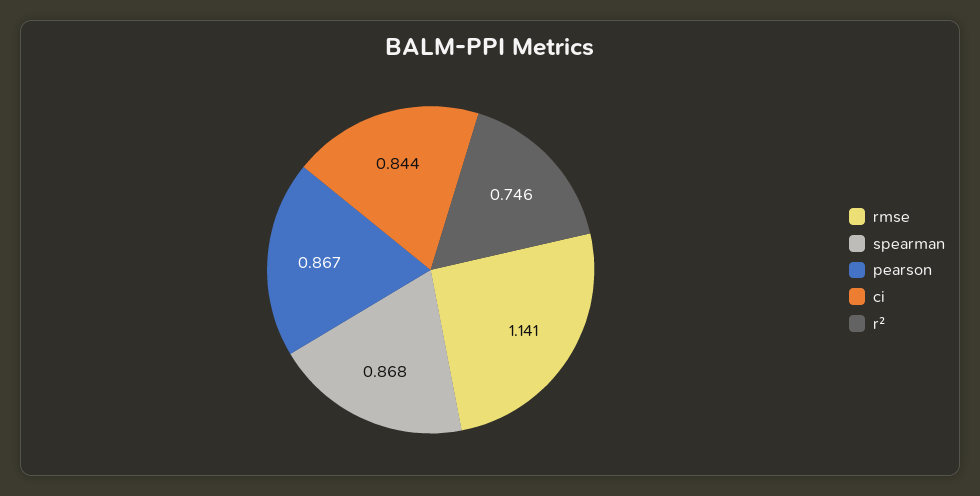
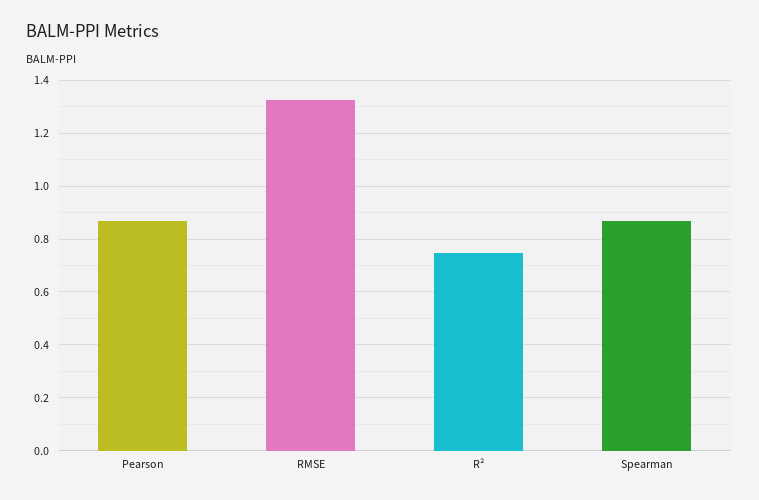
rmse: 1.141 -> 1.325
ci: 0.844 -> none

